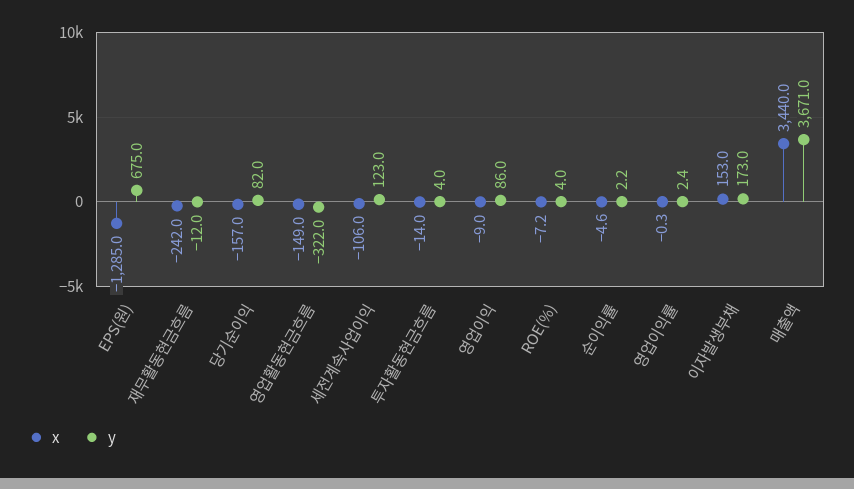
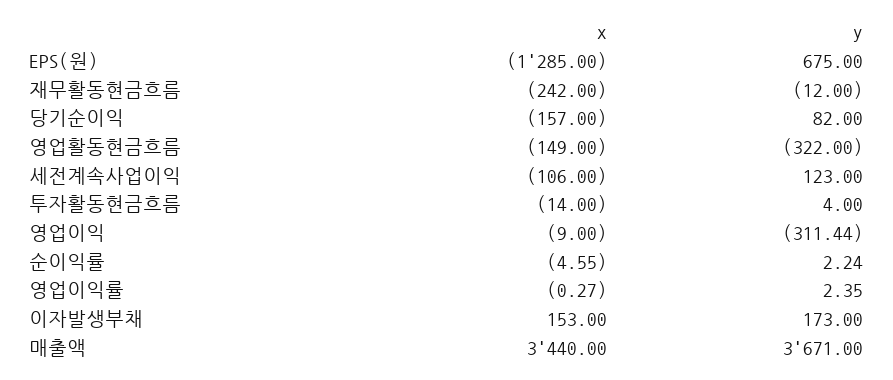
y, 영업이익: 86 -> -311.44
x, ROE(%): -7.2 -> none
y, ROE(%): 4 -> none

